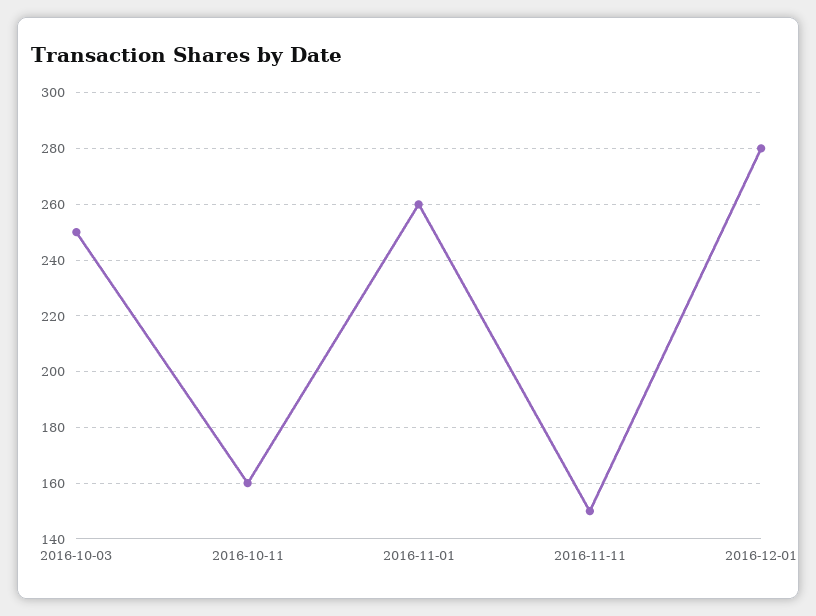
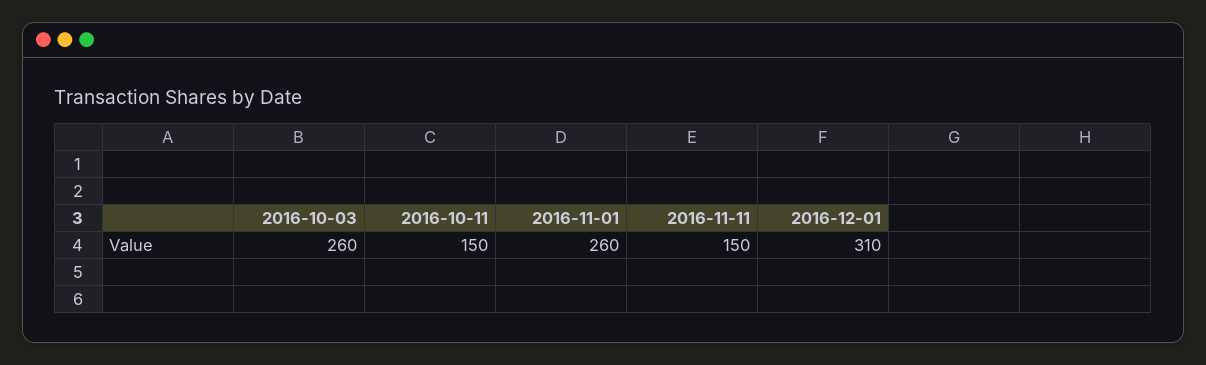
2016-10-03: 250 -> 260
2016-10-11: 160 -> 150
2016-12-01: 280 -> 310

